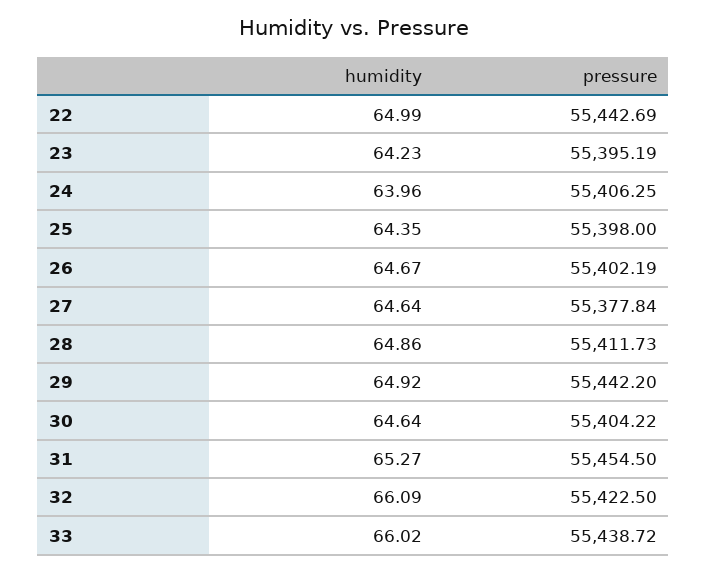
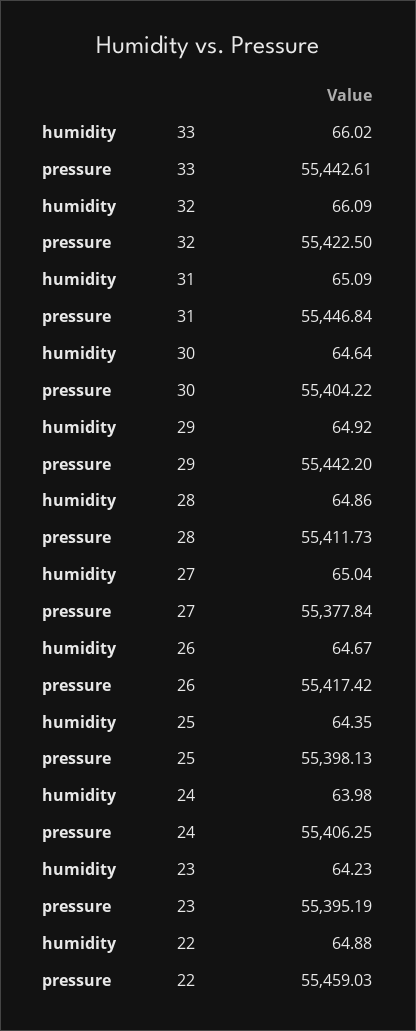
humidity, 22: 64.99 -> 64.88
pressure, 22: 55442.69 -> 55459.03
humidity, 24: 63.96 -> 63.98
pressure, 25: 55398 -> 55398.13
pressure, 26: 55402.19 -> 55417.42
humidity, 27: 64.64 -> 65.04
humidity, 31: 65.27 -> 65.09
pressure, 31: 55454.5 -> 55446.84
pressure, 33: 55438.72 -> 55442.61

